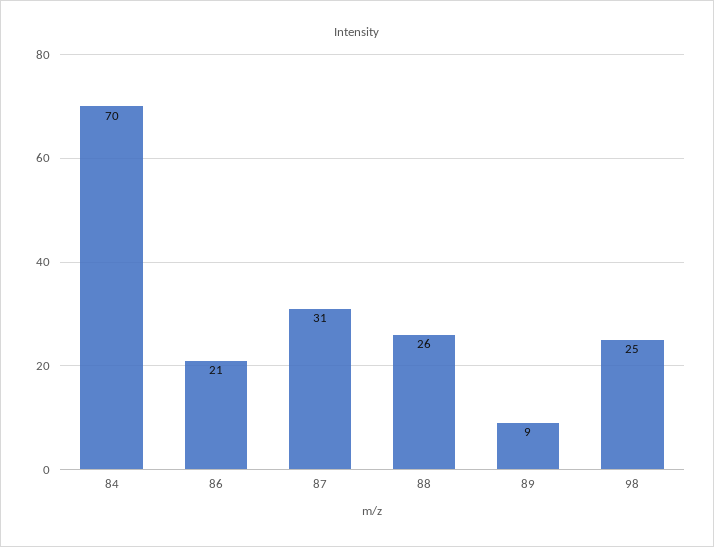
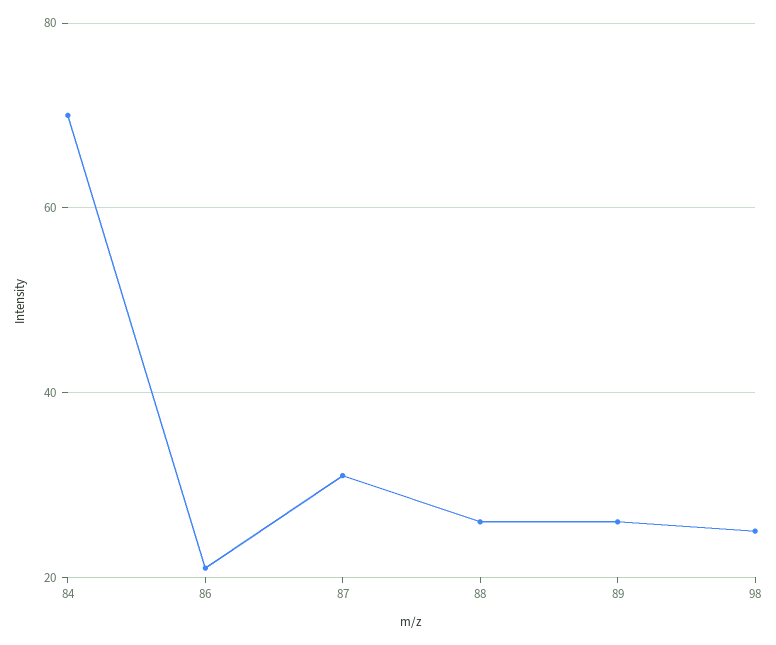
89: 9 -> 25

